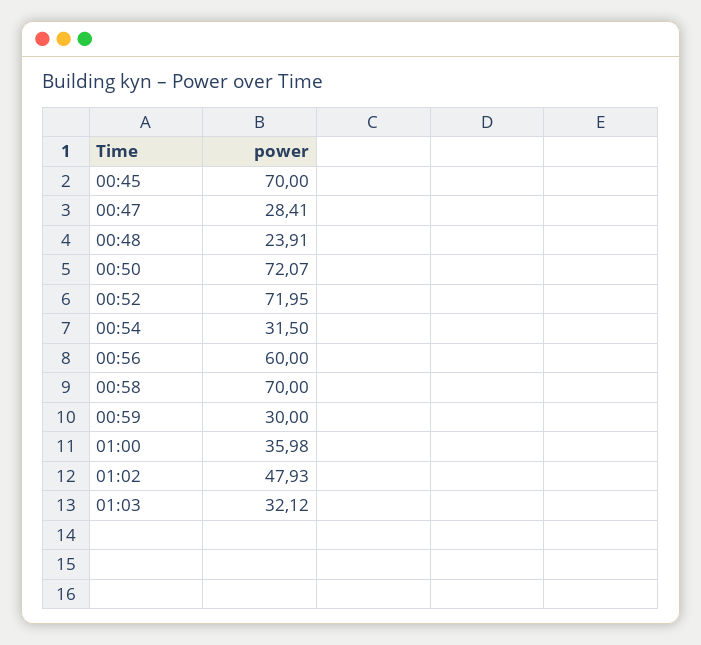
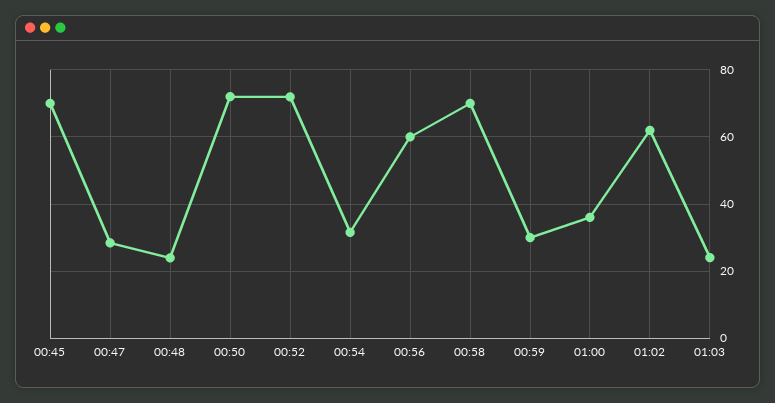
01:02: 47.93 -> 62
01:03: 32.12 -> 24

